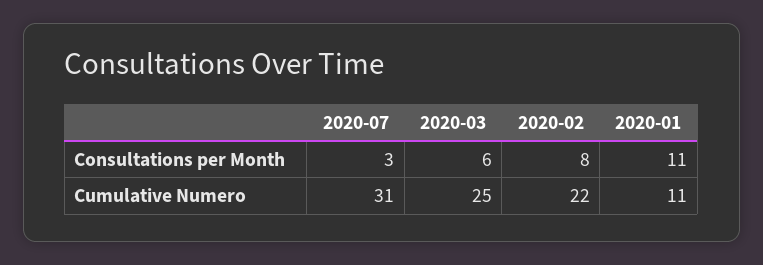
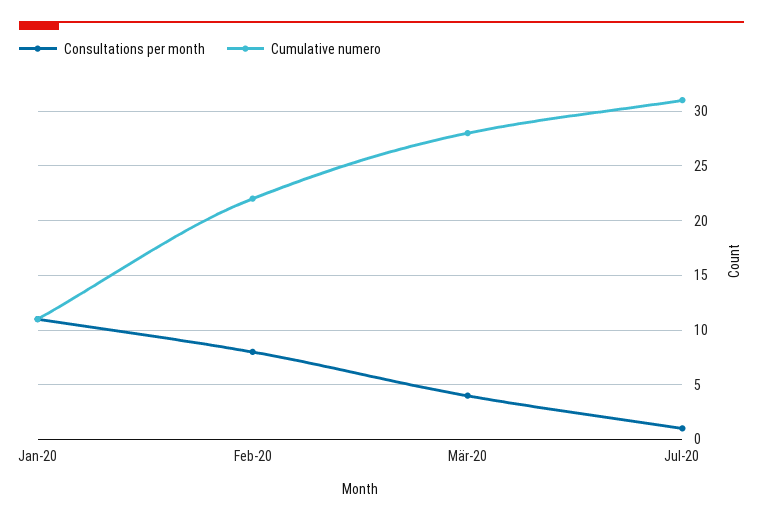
Consultations per Month, 2020-07: 3 -> 1
Consultations per Month, 2020-03: 6 -> 4
Cumulative Numero, 2020-03: 25 -> 28

